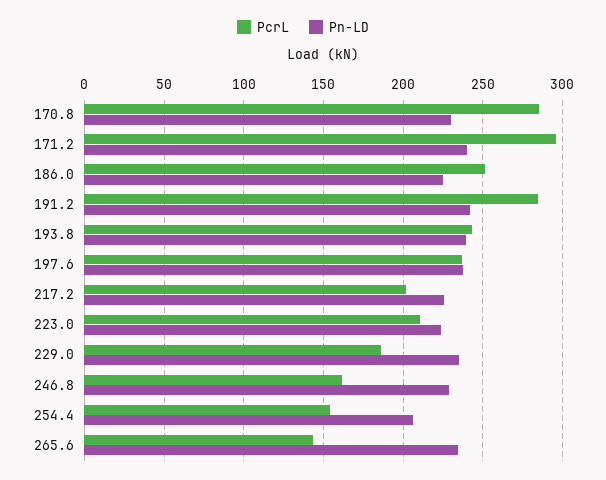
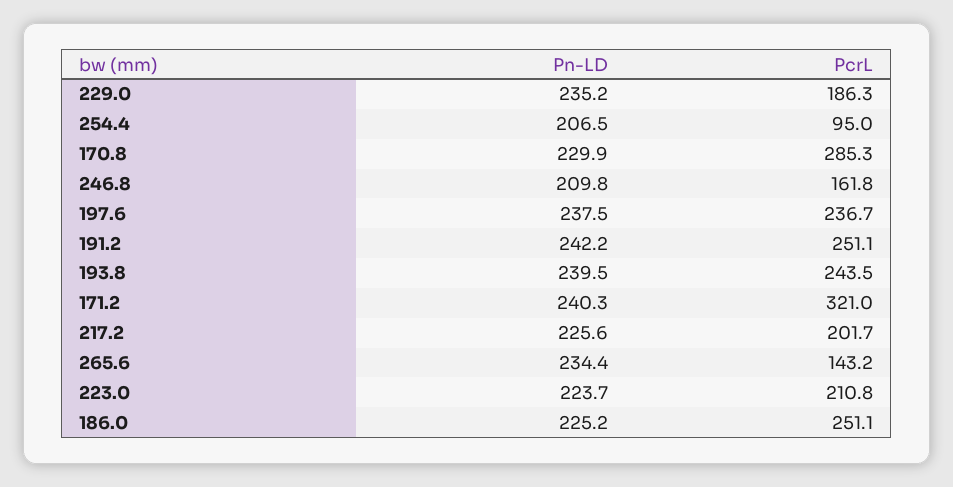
PcrL, 171.2: 295 -> 321
PcrL, 191.2: 285 -> 251.1
Pn-LD, 246.8: 230 -> 209.8
PcrL, 254.4: 155 -> 95

